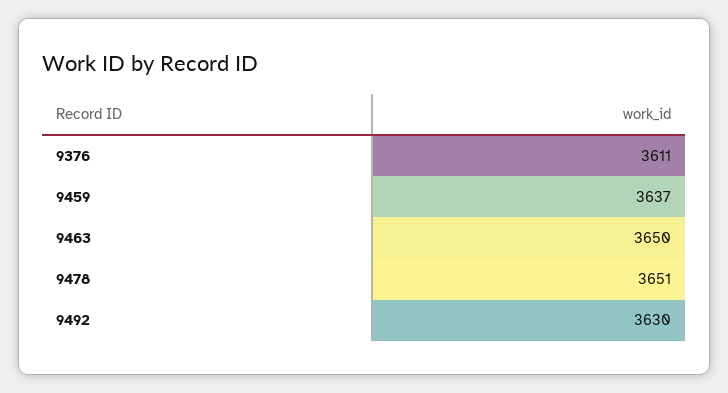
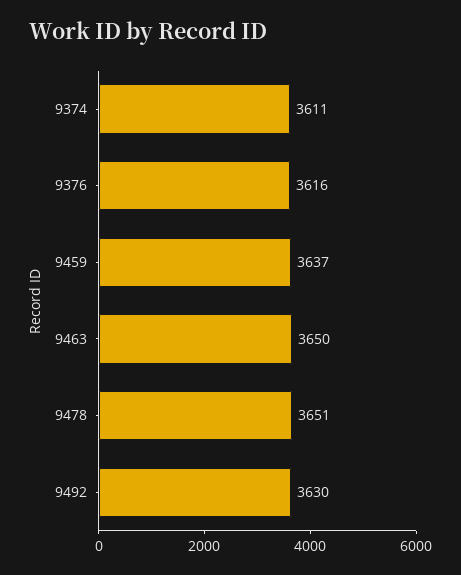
9376: 3611 -> 3616
9374: none -> 3611

